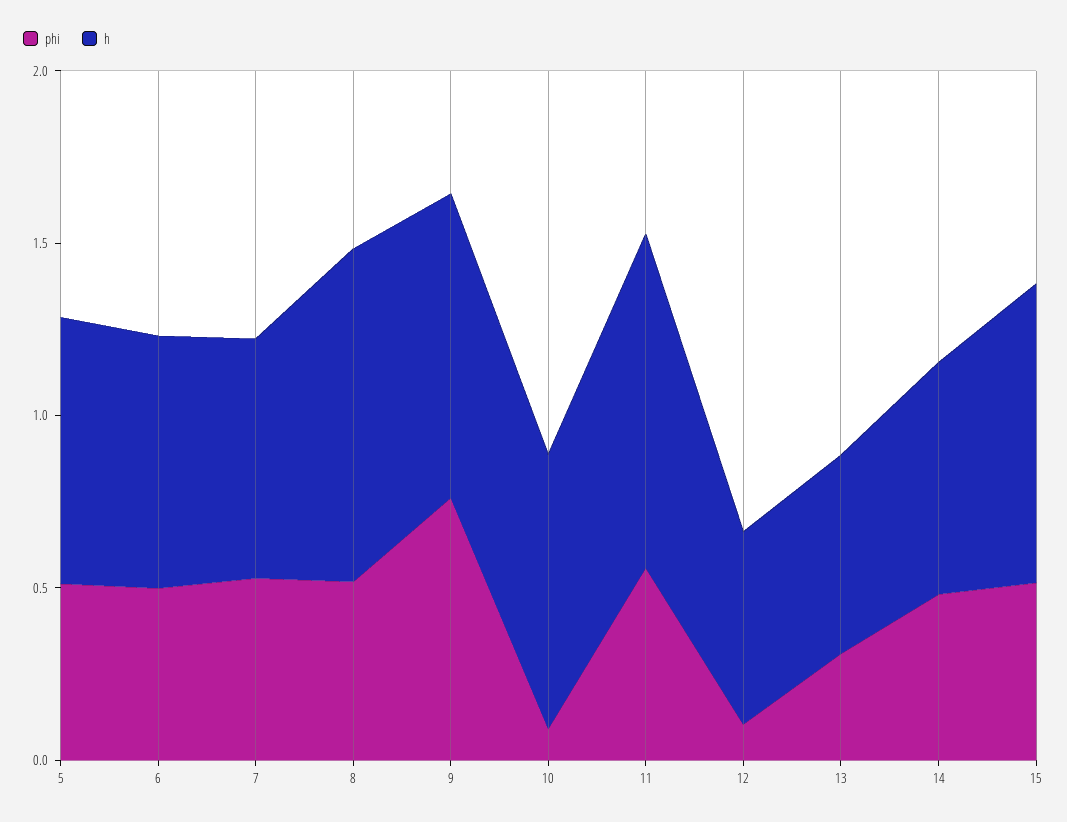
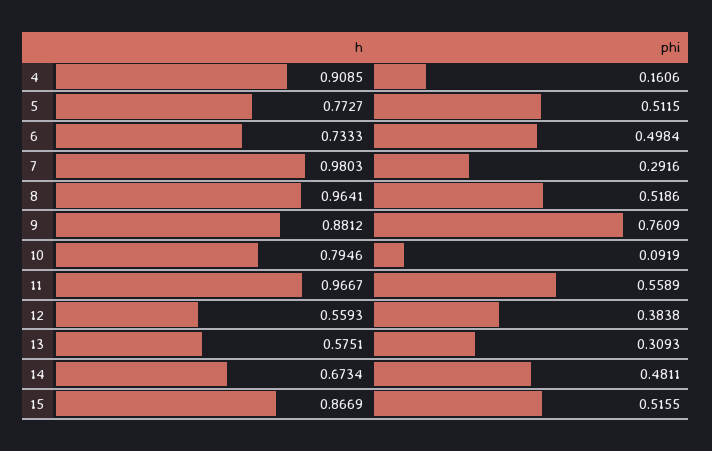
phi, 7: 0.5 -> 0.2916
h, 7: 0.7 -> 0.9803
phi, 12: 0.1 -> 0.3838
h, 4: none -> 0.9085
phi, 4: none -> 0.1606

